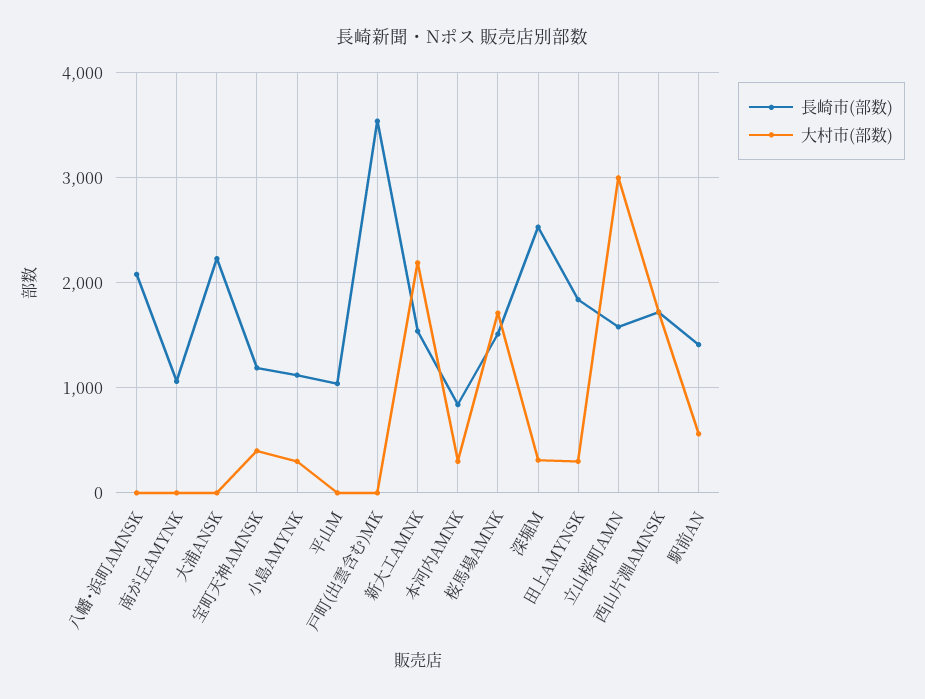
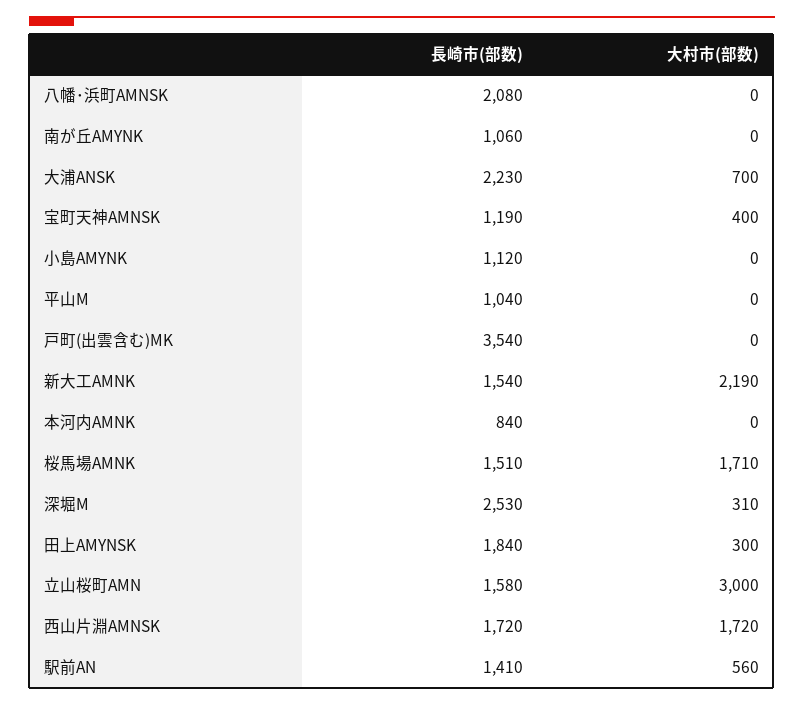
大村市(部数), 大浦ANSK: 0 -> 700
大村市(部数), 小島AMYNK: 300 -> 0
大村市(部数), 本河内AMNK: 300 -> 0

